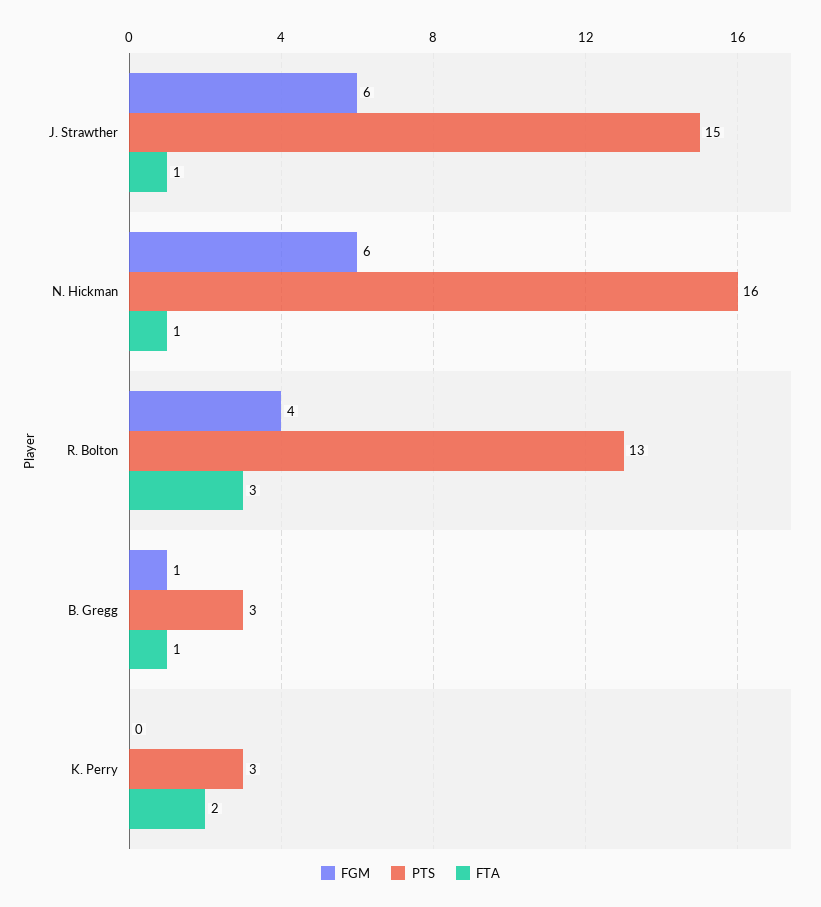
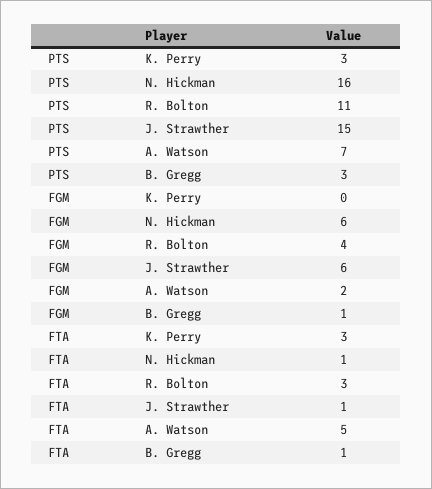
PTS, R. Bolton: 13 -> 11
FTA, K. Perry: 2 -> 3
PTS, A. Watson: none -> 7
FGM, A. Watson: none -> 2
FTA, A. Watson: none -> 5

